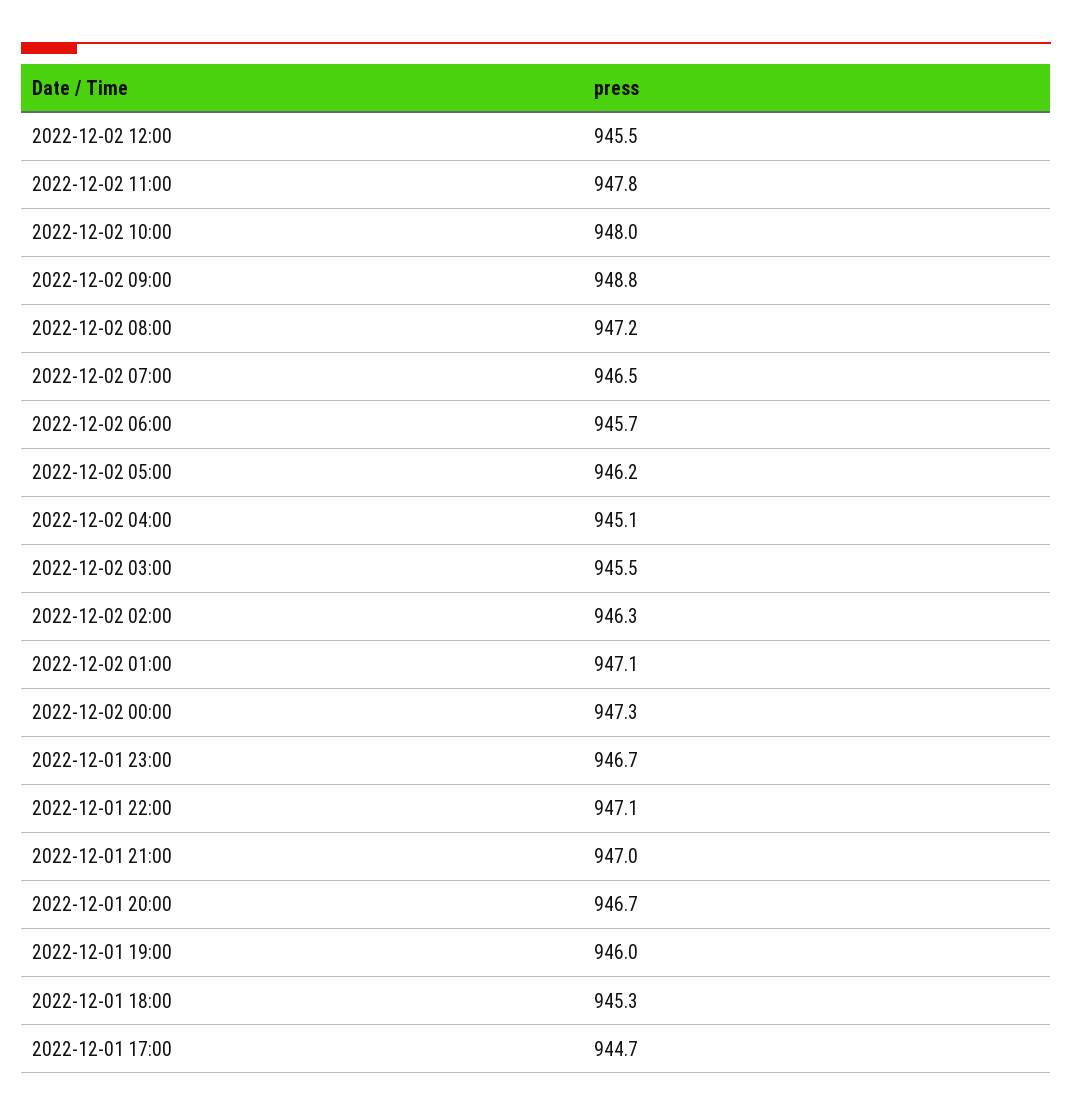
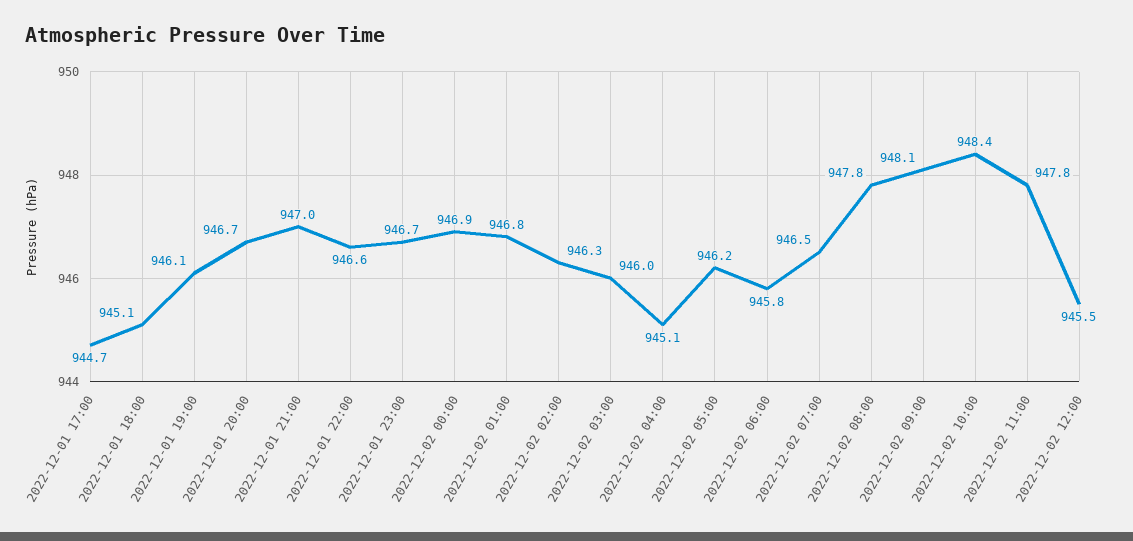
2022-12-02 10:00: 948 -> 948.4
2022-12-02 09:00: 948.8 -> 948.1
2022-12-02 08:00: 947.2 -> 947.8
2022-12-02 06:00: 945.7 -> 945.8
2022-12-02 03:00: 945.5 -> 946
2022-12-02 01:00: 947.1 -> 946.8
2022-12-02 00:00: 947.3 -> 946.9
2022-12-01 22:00: 947.1 -> 946.6
2022-12-01 19:00: 946 -> 946.1
2022-12-01 18:00: 945.3 -> 945.1

